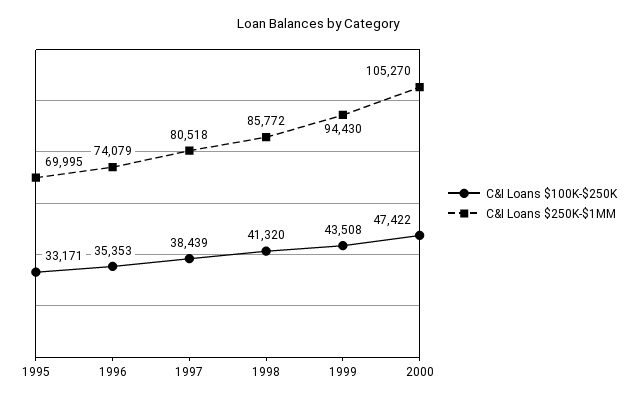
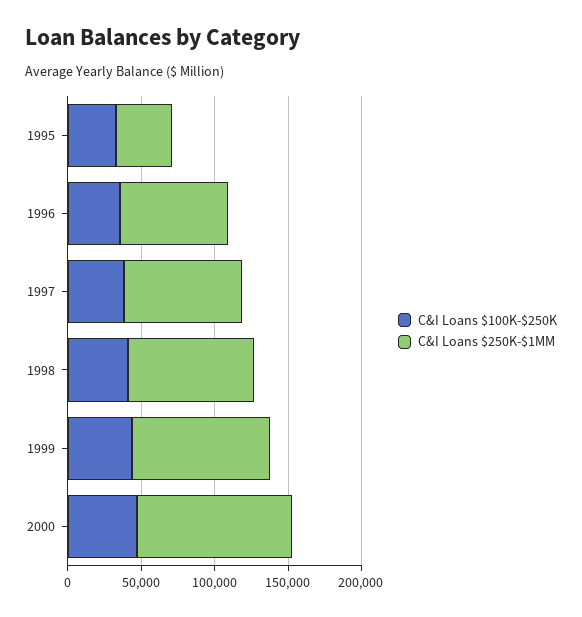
C&I Loans $250K-$1MM, 1995: 69995 -> 40000

